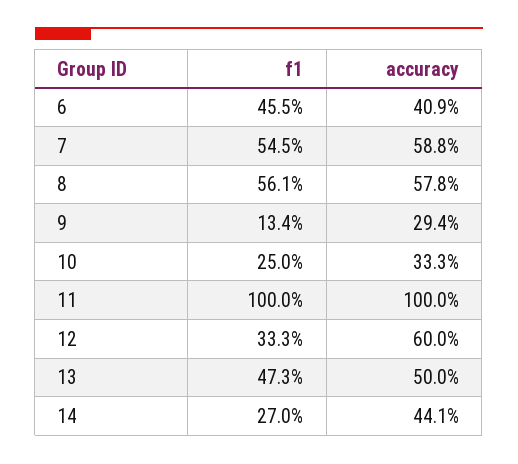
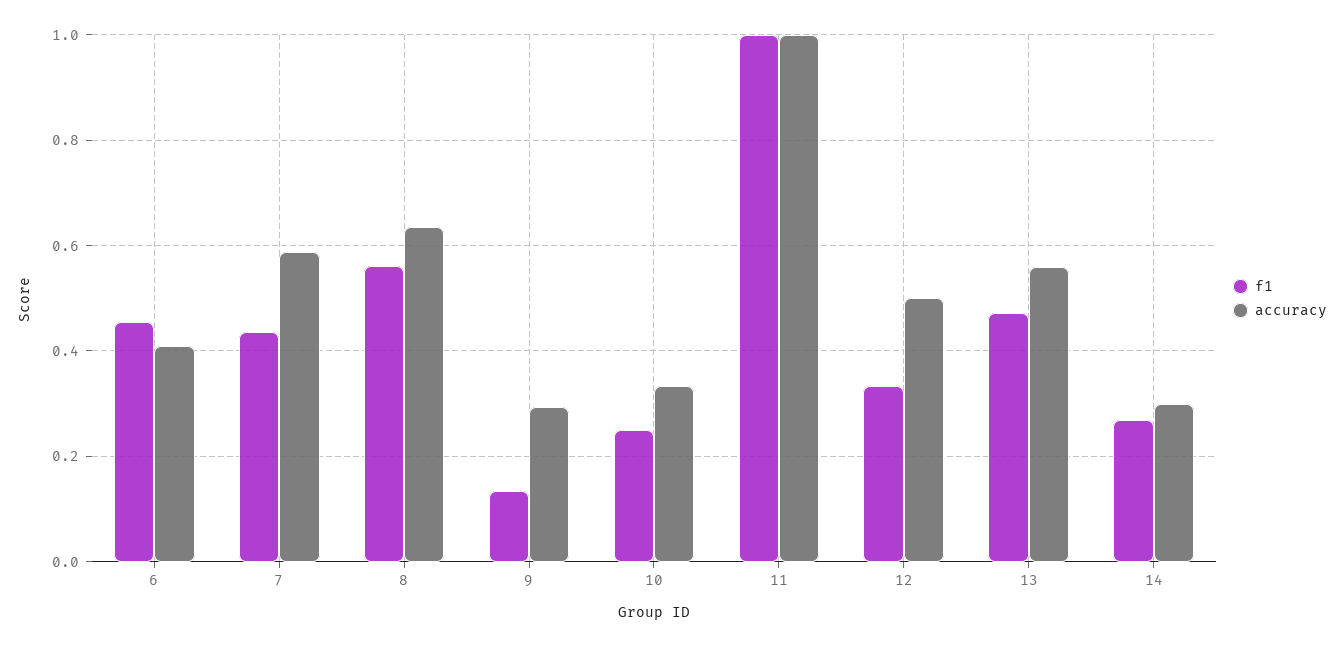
f1, 7: 0.545 -> 0.44
accuracy, 8: 0.578 -> 0.64
accuracy, 12: 0.6 -> 0.5
accuracy, 13: 0.5 -> 0.56
accuracy, 14: 0.441 -> 0.3

